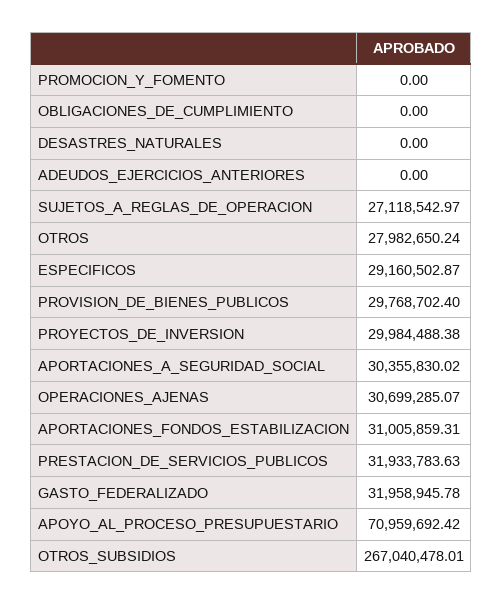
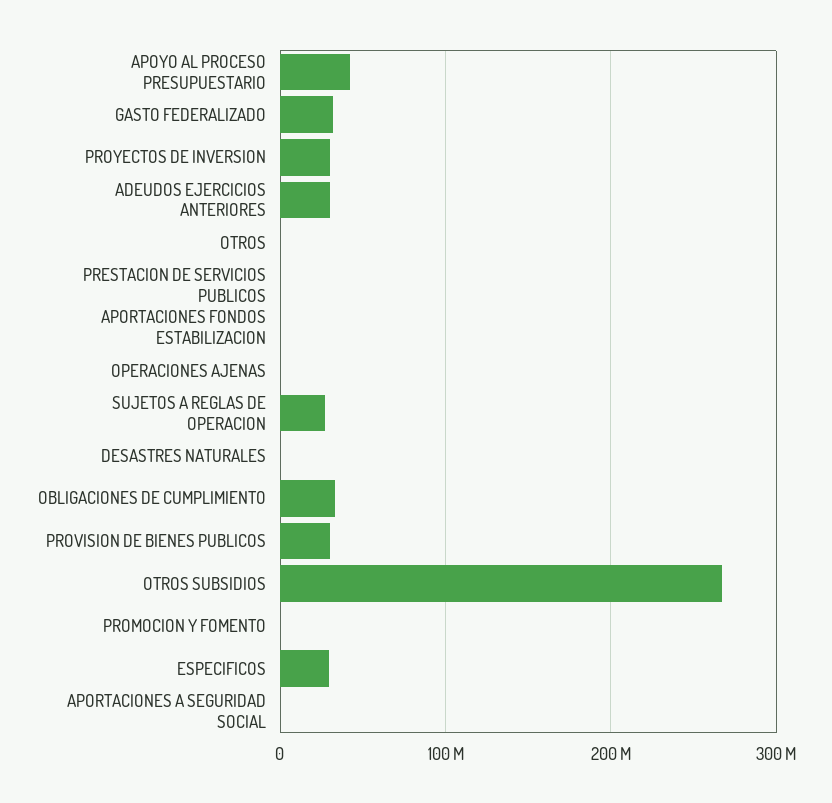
OBLIGACIONES_DE_CUMPLIMIENTO: 0 -> 30000000
ADEUDOS_EJERCICIOS_ANTERIORES: 0 -> 30000000
OTROS: 27982650.24 -> 0
APORTACIONES_A_SEGURIDAD_SOCIAL: 30355830.02 -> 0
OPERACIONES_AJENAS: 30699285.07 -> 0
APORTACIONES_FONDOS_ESTABILIZACION: 31005859.31 -> 0
PRESTACION_DE_SERVICIOS_PUBLICOS: 31933783.63 -> 0
APOYO_AL_PROCESO_PRESUPUESTARIO: 70959692.42 -> 40000000

